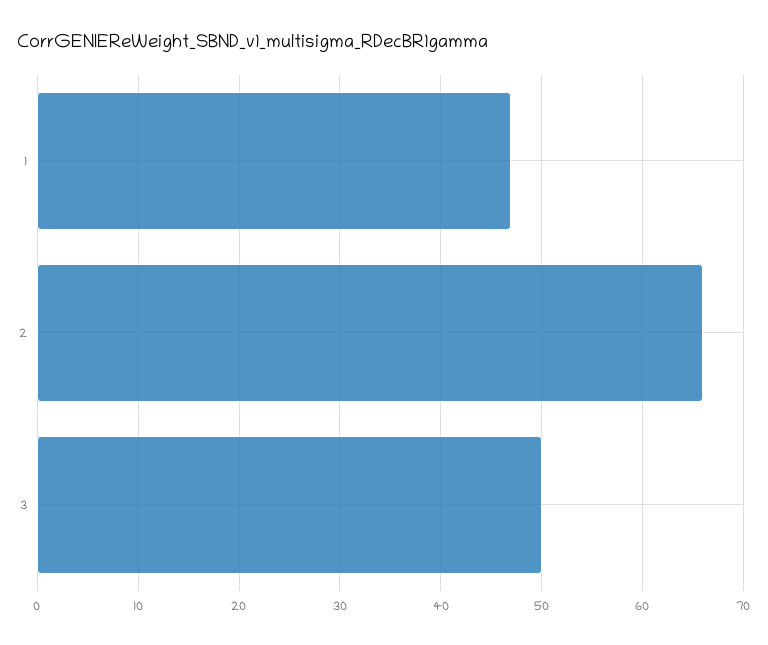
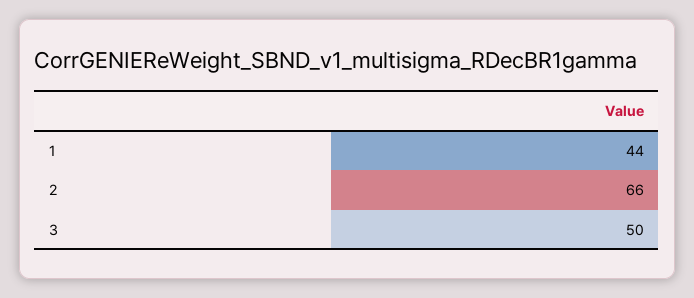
1: 47 -> 44

